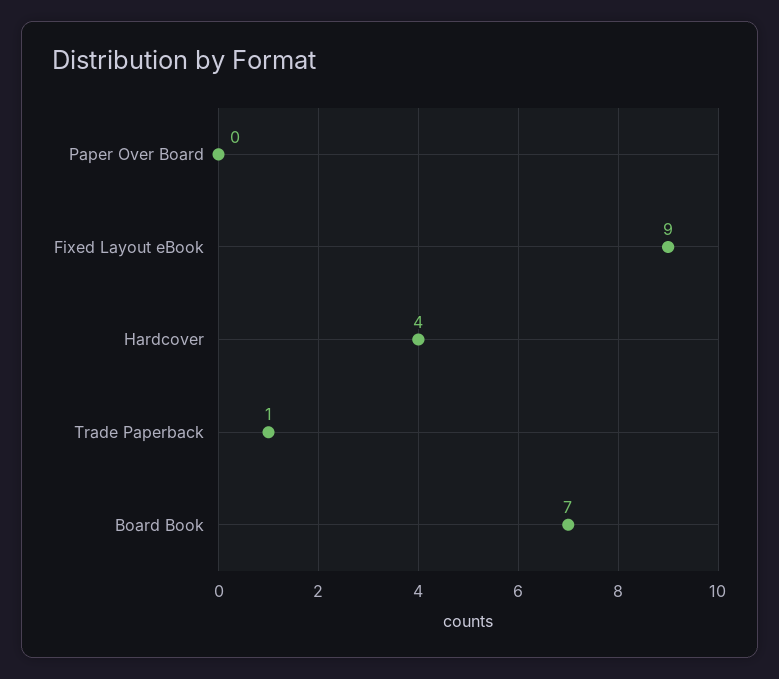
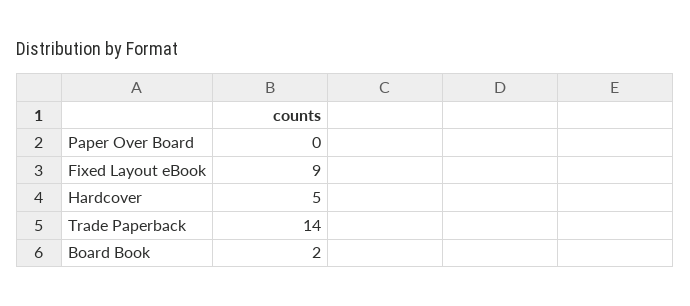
Hardcover: 4 -> 5
Trade Paperback: 1 -> 14
Board Book: 7 -> 2

